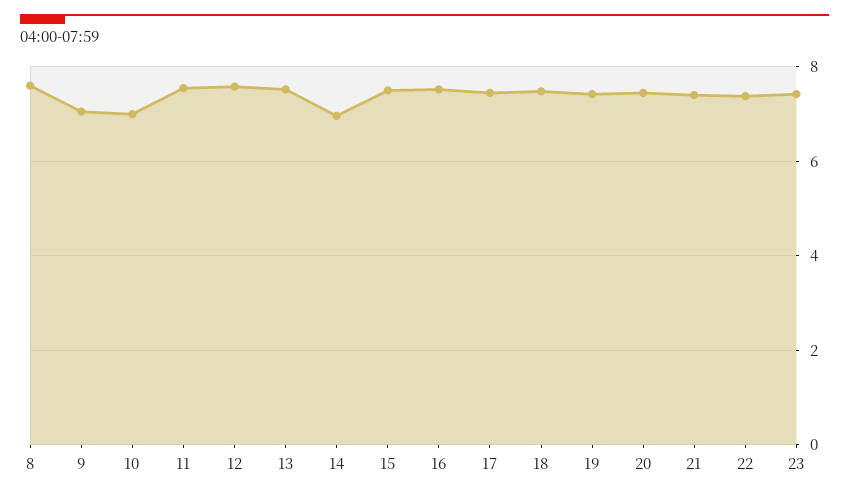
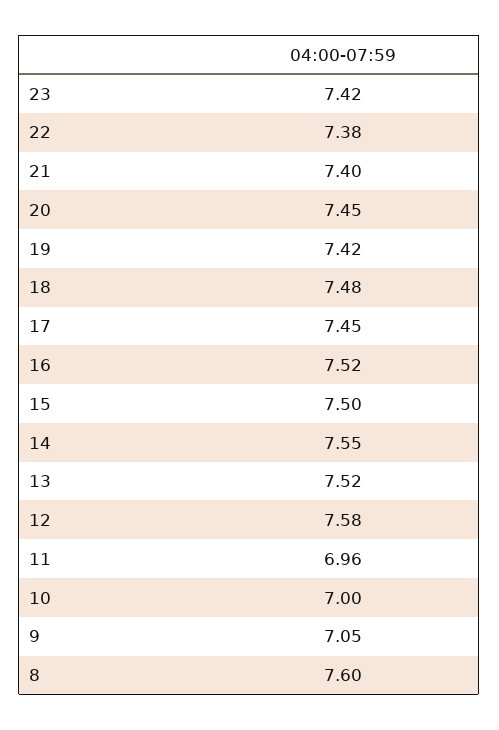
11: 7.6 -> 6.96
14: 7 -> 7.55

